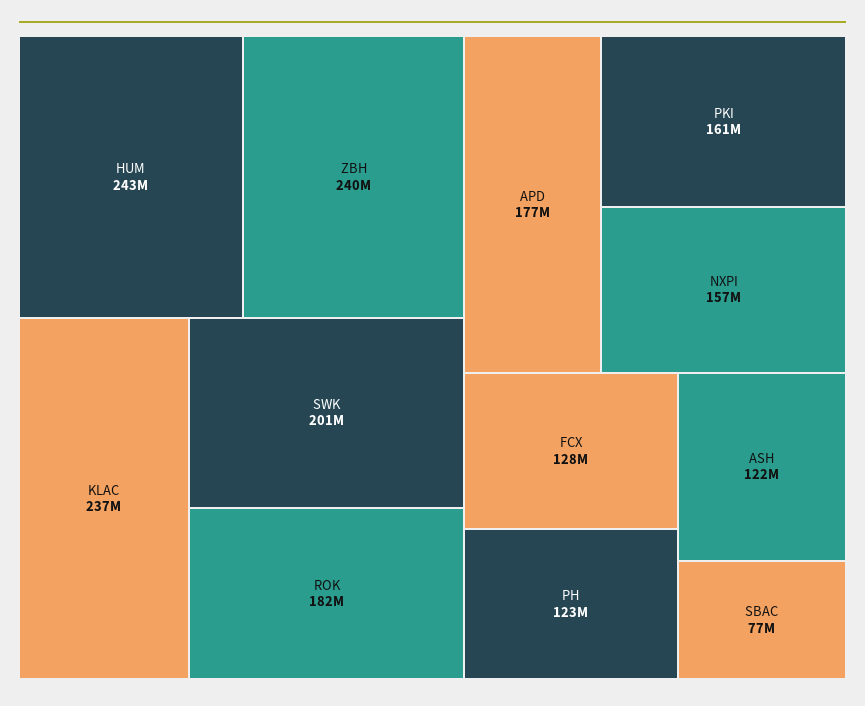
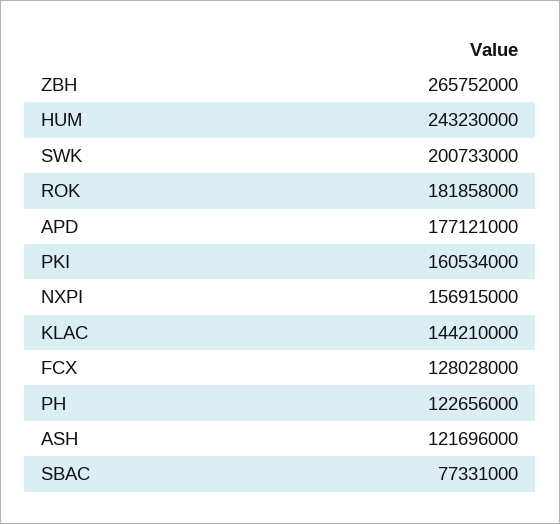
ZBH: 240000000 -> 265752000
KLAC: 237000000 -> 144210000

